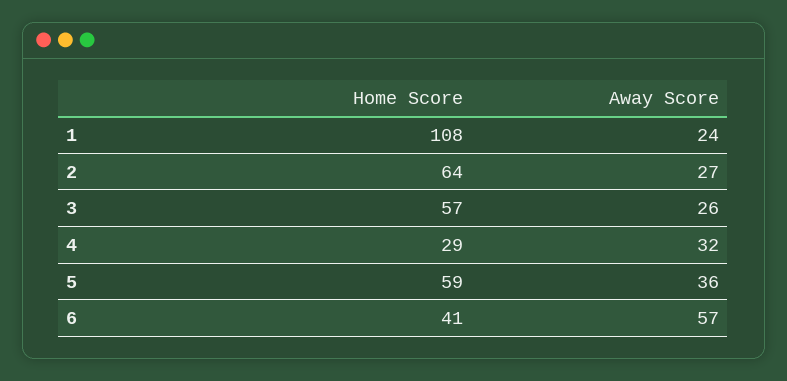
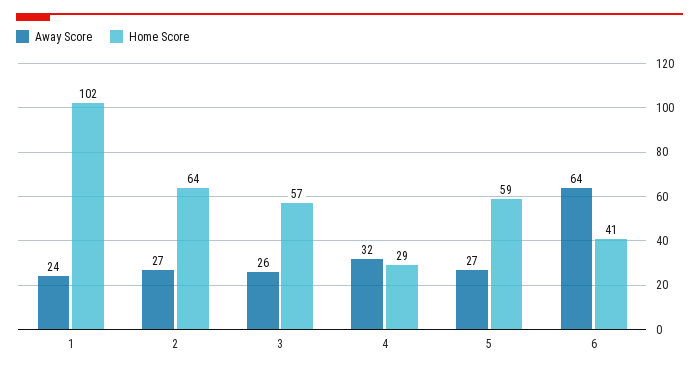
Home Score, 1: 108 -> 102
Away Score, 5: 36 -> 27
Away Score, 6: 57 -> 64

